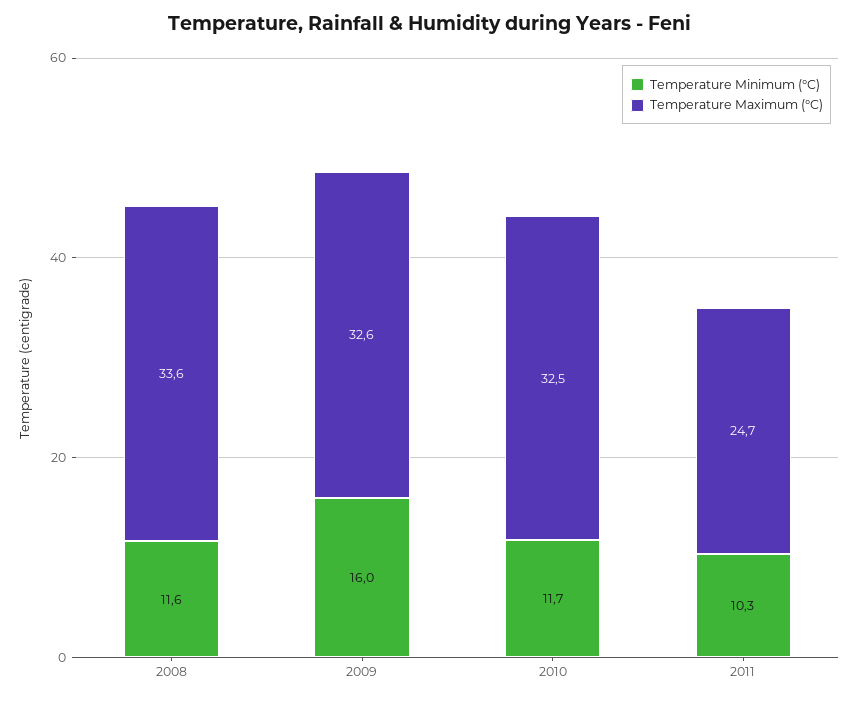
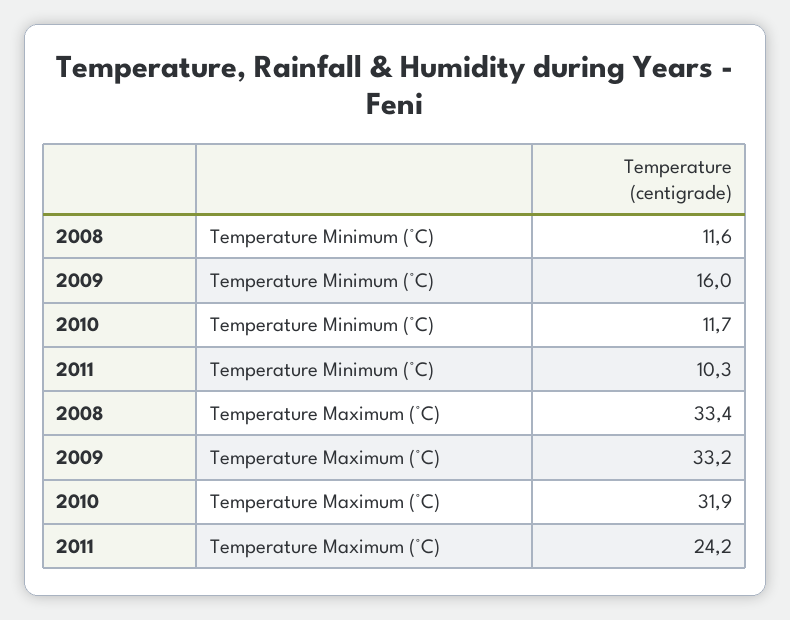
Temperature Maximum (°C), 2008: 33.6 -> 33.4
Temperature Maximum (°C), 2009: 32.6 -> 33.2
Temperature Maximum (°C), 2010: 32.5 -> 31.9
Temperature Maximum (°C), 2011: 24.7 -> 24.2

